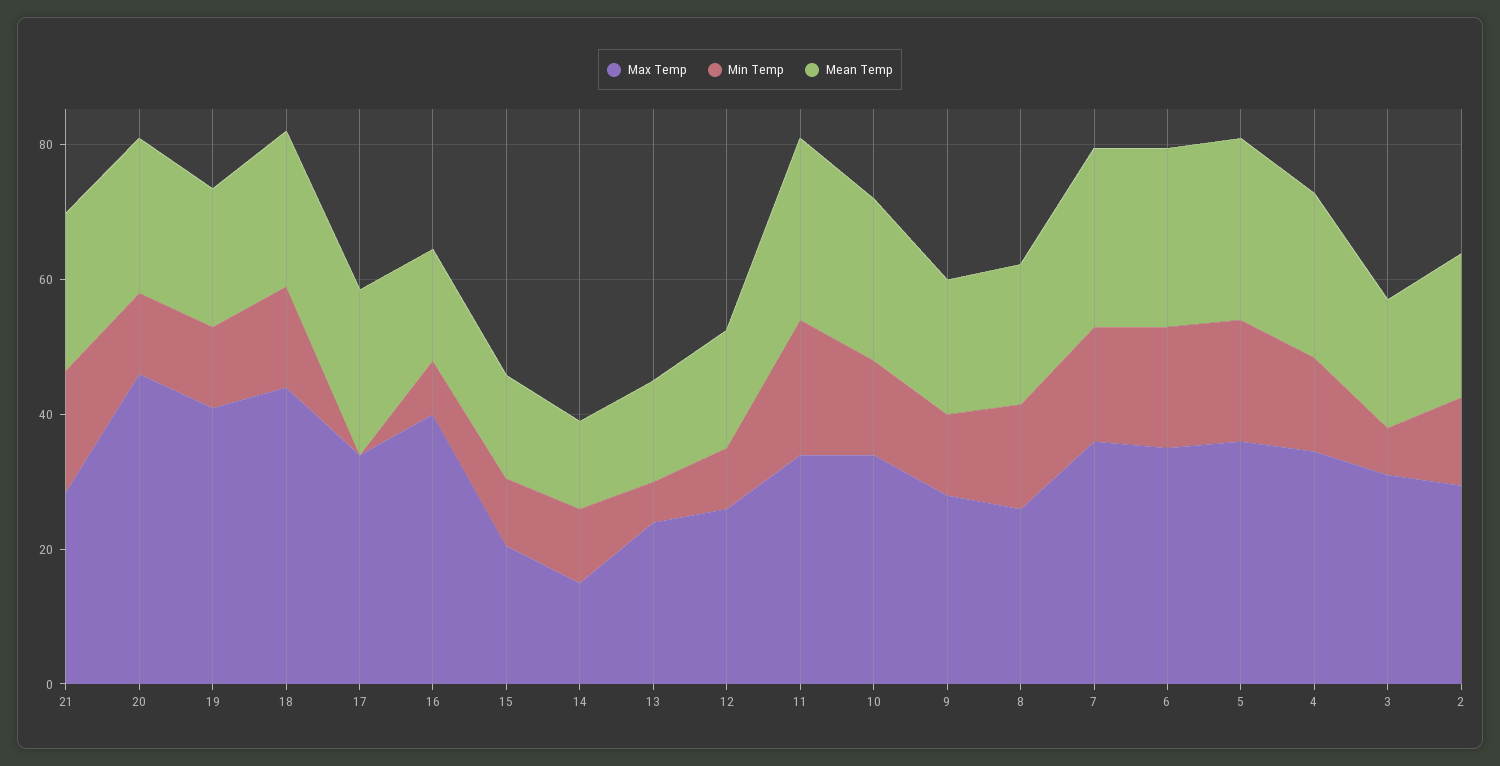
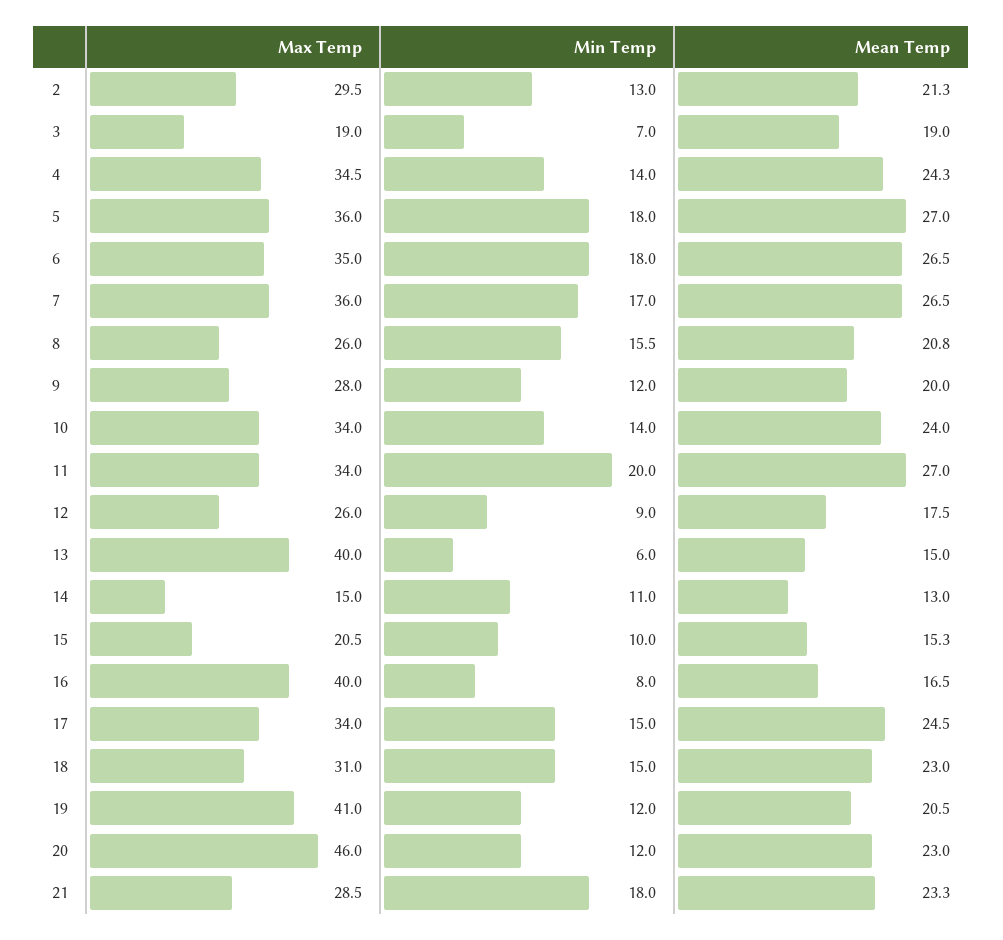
Max Temp, 18: 45 -> 31
Min Temp, 17: 0 -> 15
Max Temp, 13: 25 -> 40
Max Temp, 3: 30 -> 19

